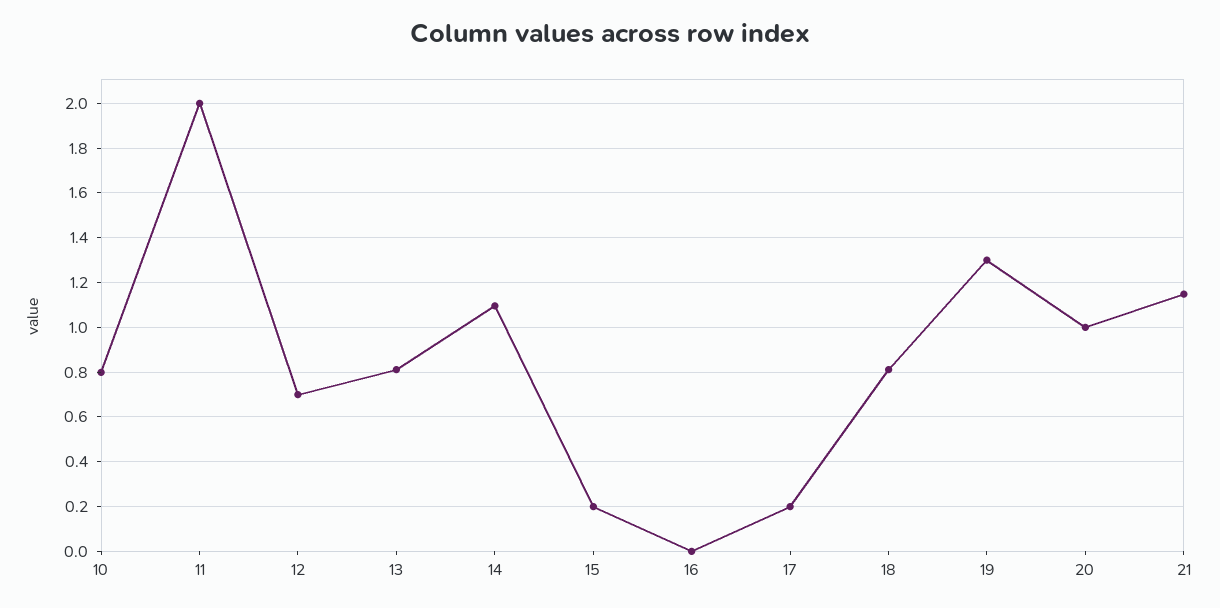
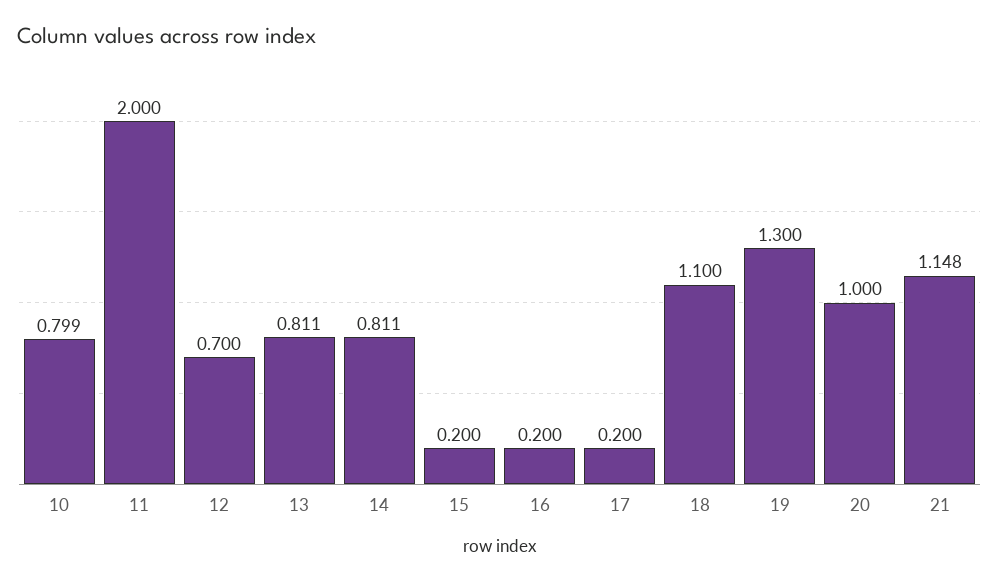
14: 1.1 -> 0.811
16: 0 -> 0.2
18: 0.8 -> 1.1

